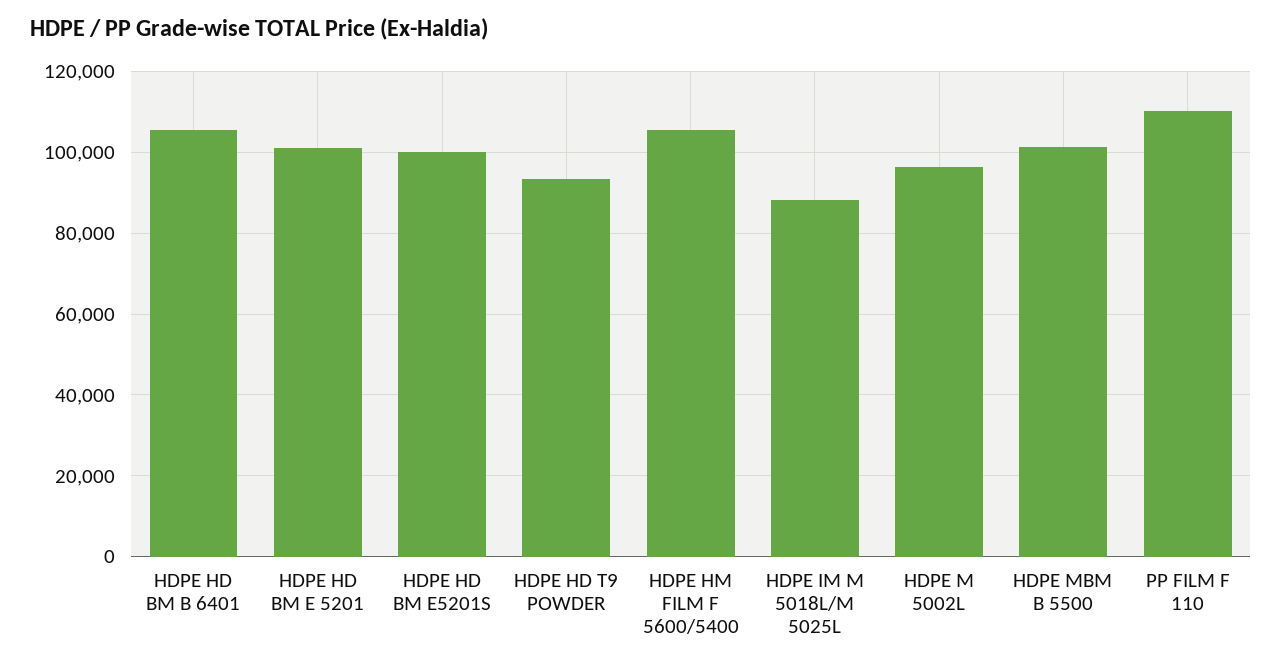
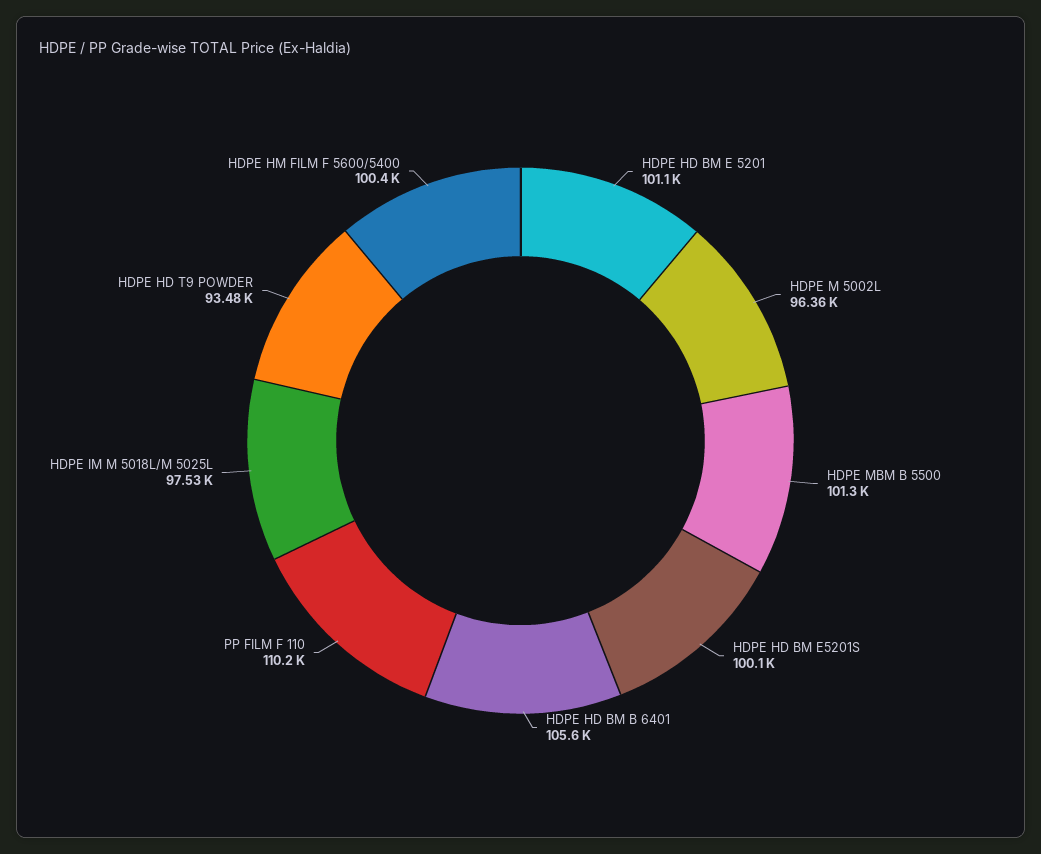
HDPE HM FILM F 5600/5400: 106000 -> 100400
HDPE IM M 5018L/M 5025L: 88000 -> 97530

